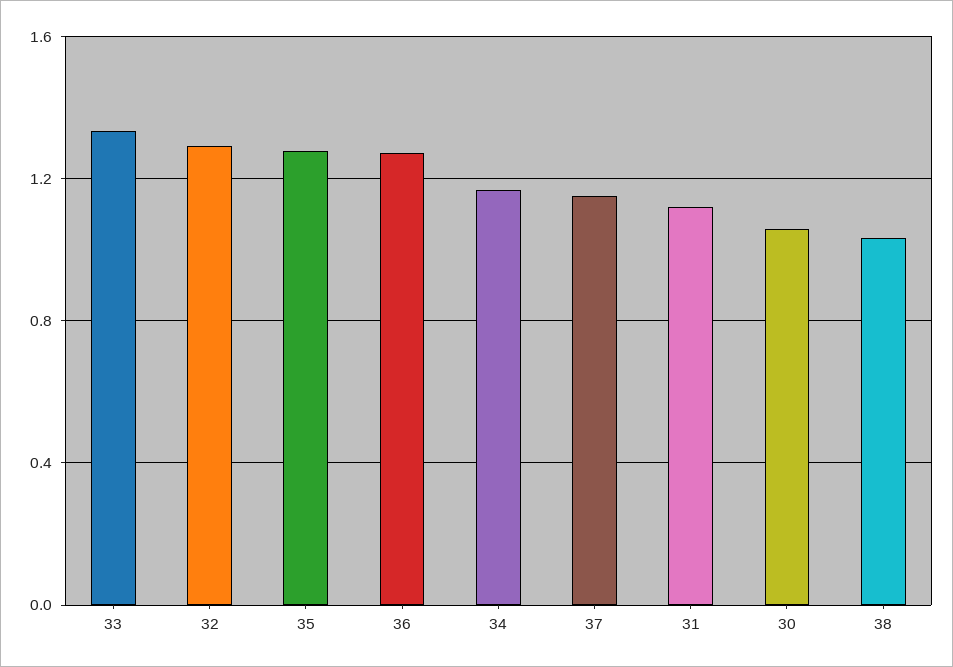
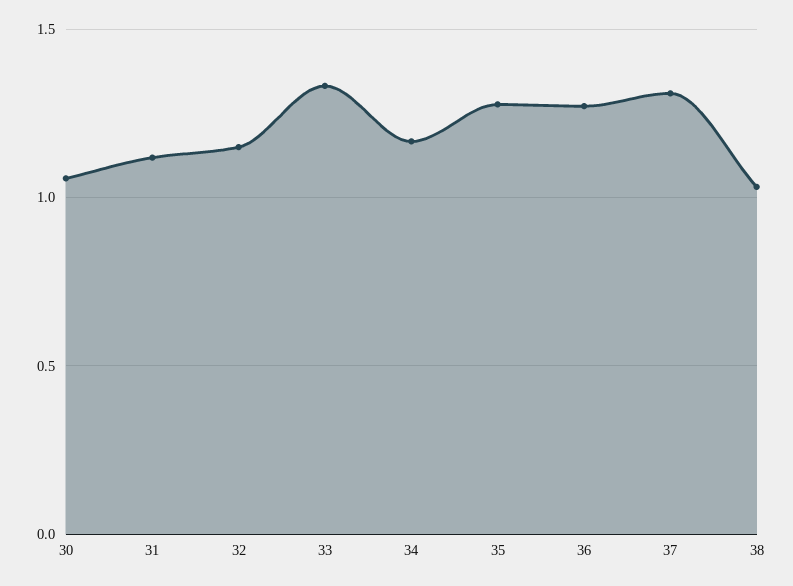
32: 1.3 -> 1.15
37: 1.15 -> 1.3

